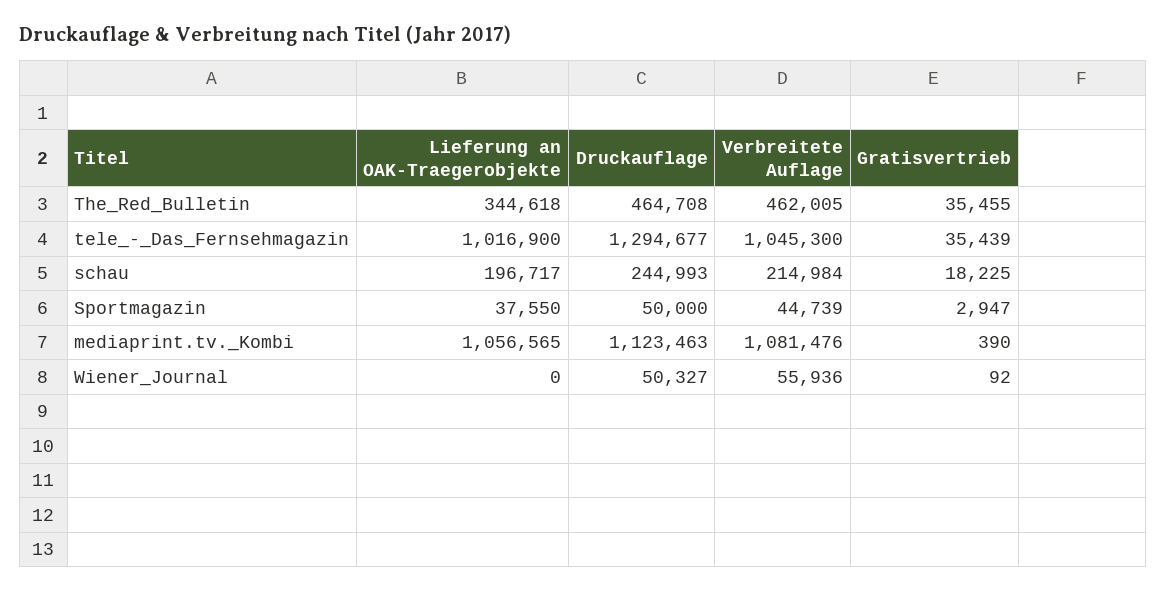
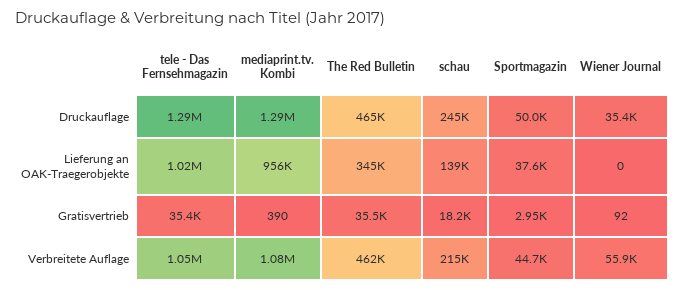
Lieferung an OAK-Traegerobjekte, schau: 196717 -> 139000
Lieferung an OAK-Traegerobjekte, mediaprint.tv._Kombi: 1056565 -> 956000
Druckauflage, mediaprint.tv._Kombi: 1123463 -> 1290000
Druckauflage, Wiener_Journal: 50327 -> 35400

